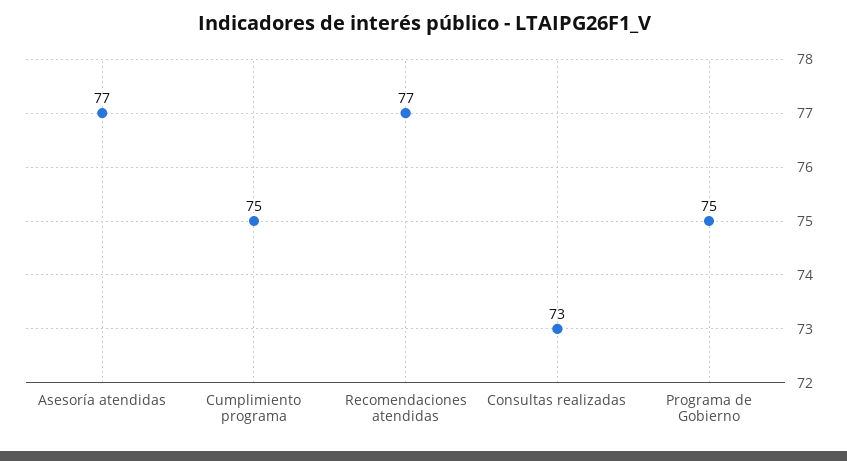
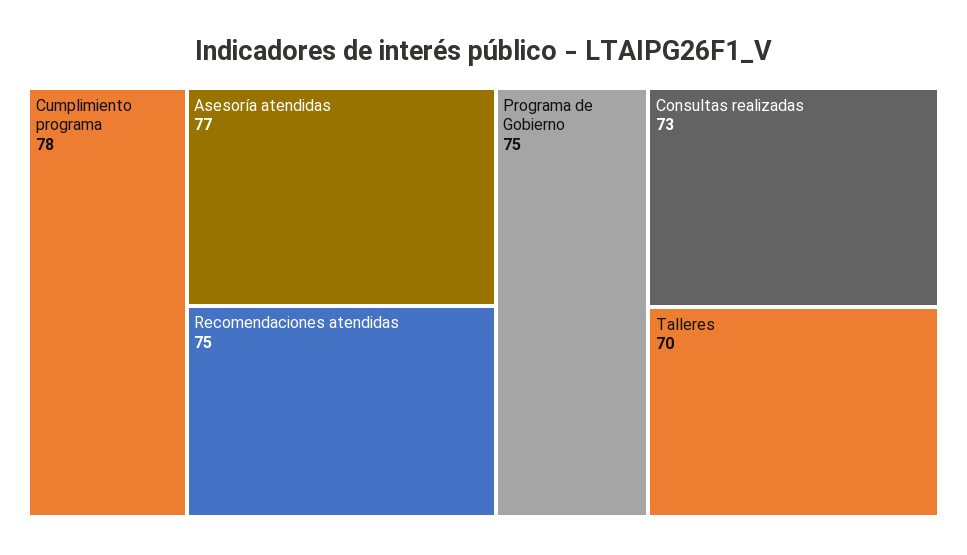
Cumplimiento programa: 75 -> 78
Recomendaciones atendidas: 77 -> 75
Talleres: none -> 70

